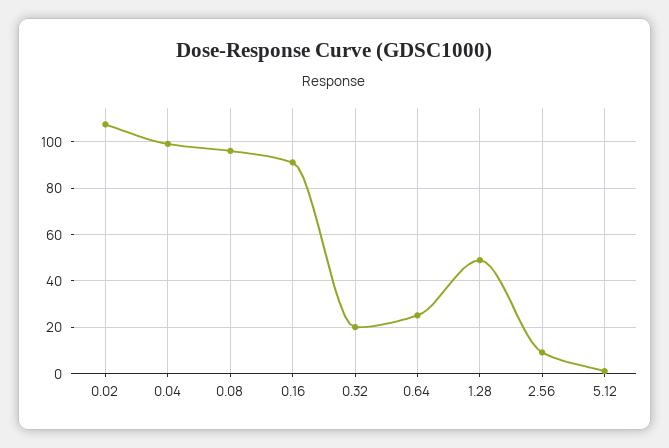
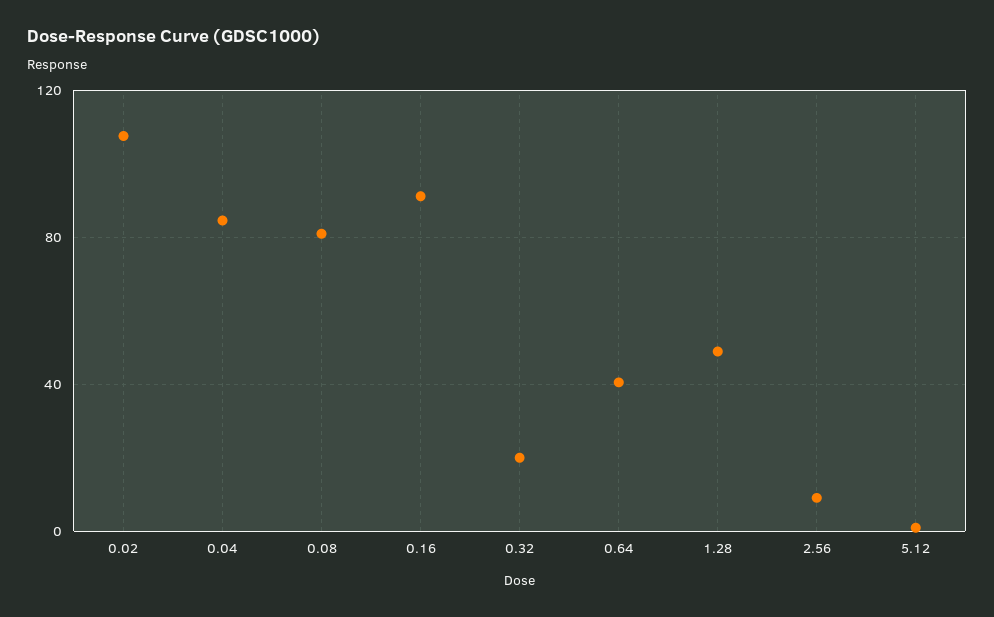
0.04: 100 -> 85
0.08: 95 -> 80
0.64: 25 -> 40

